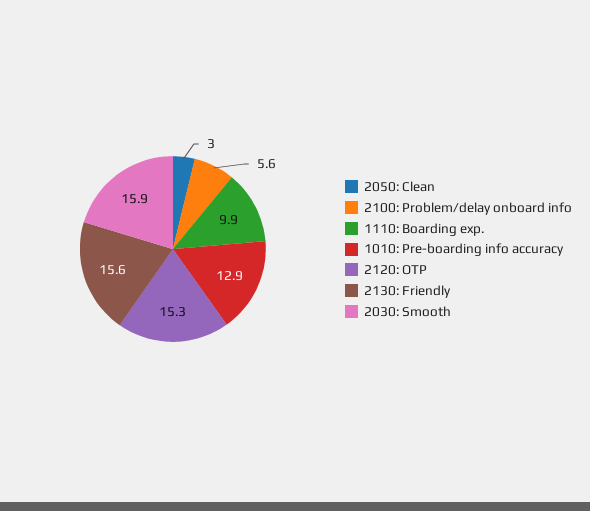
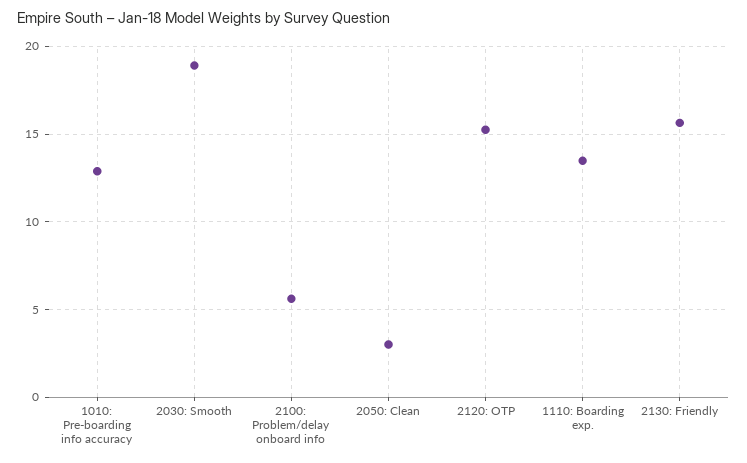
1110: Boarding exp.: 9.9 -> 13.5
2030: Smooth: 15.9 -> 19

